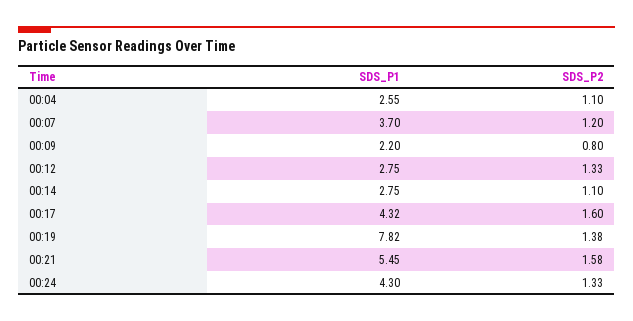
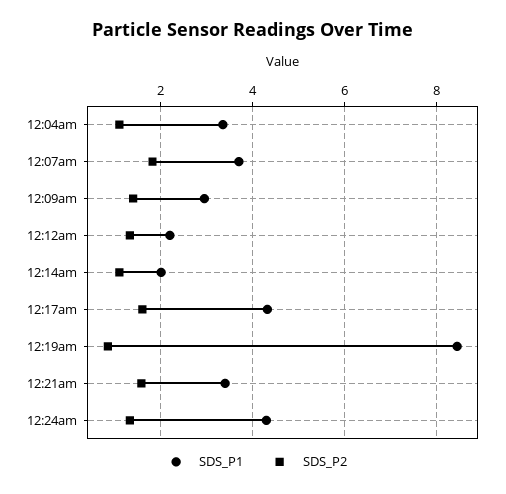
SDS_P1, 00:04: 2.55 -> 3.4
SDS_P2, 00:07: 1.2 -> 1.8
SDS_P1, 00:09: 2.2 -> 3
SDS_P2, 00:09: 0.8 -> 1.4
SDS_P1, 00:12: 2.75 -> 2.2
SDS_P1, 00:14: 2.75 -> 2
SDS_P1, 00:19: 7.82 -> 8.4
SDS_P2, 00:19: 1.38 -> 0.8
SDS_P1, 00:21: 5.45 -> 3.4

